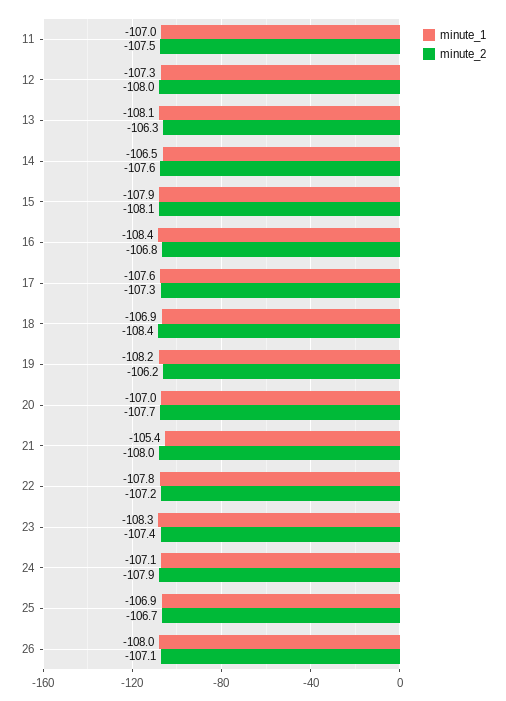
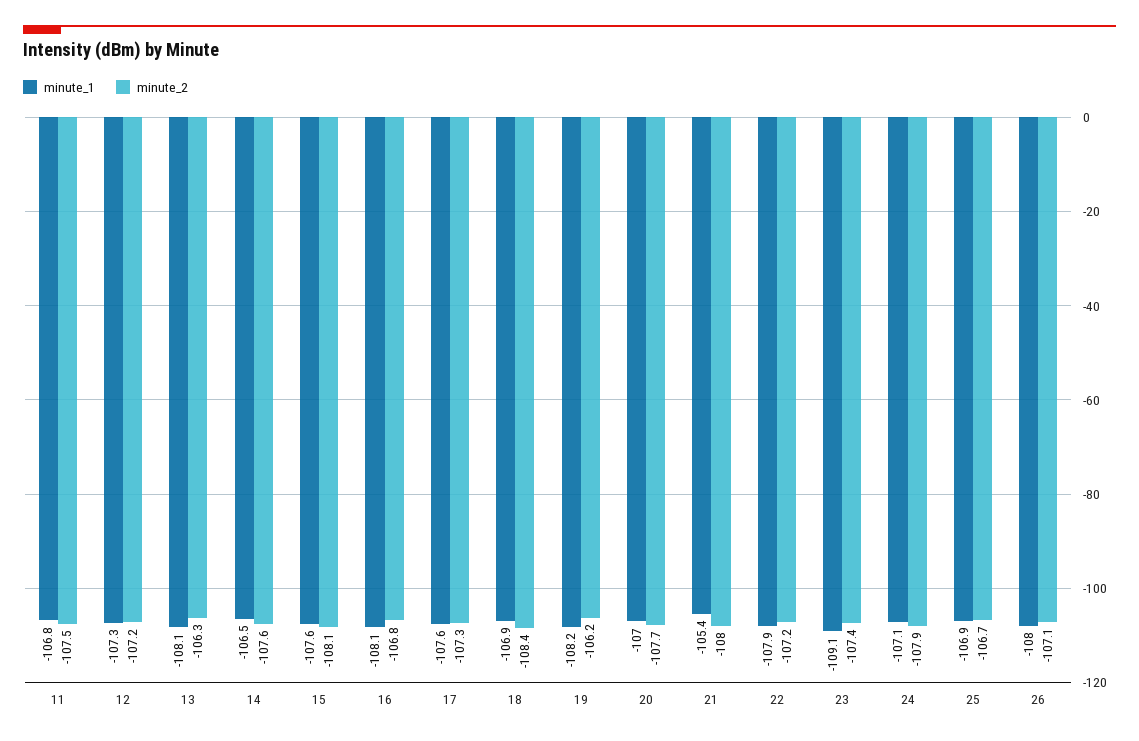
minute_1, 11: -107 -> -106.8
minute_2, 12: -108 -> -107.2
minute_1, 15: -107.9 -> -107.6
minute_1, 16: -108.4 -> -108.1
minute_1, 22: -107.8 -> -107.9
minute_1, 23: -108.3 -> -109.1

